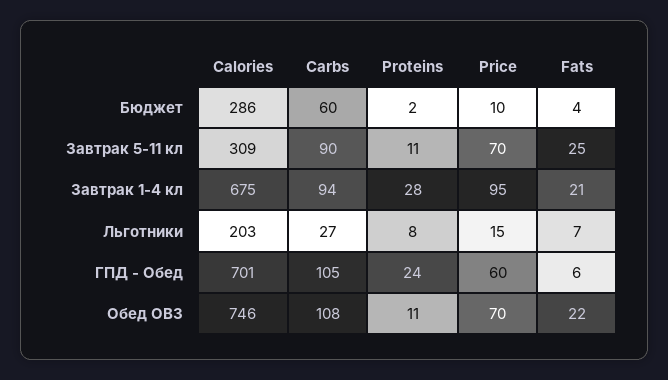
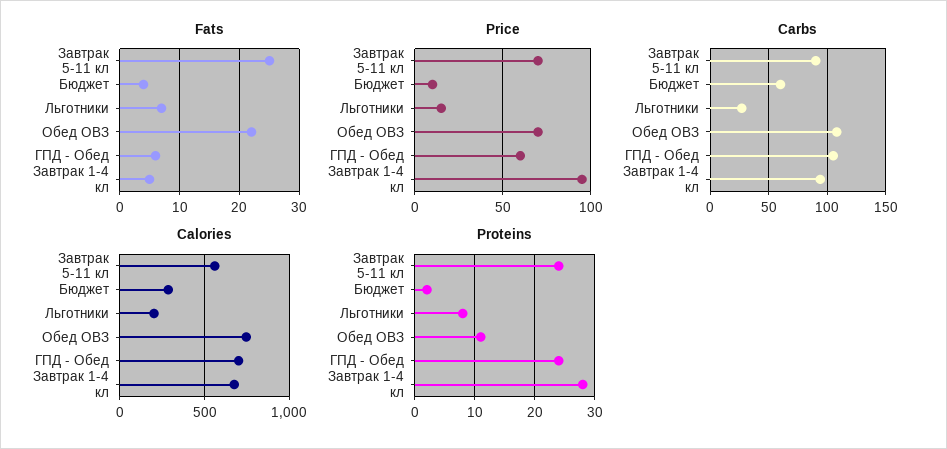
Calories, Завтрак 5-11 кл: 309 -> 550
Proteins, Завтрак 5-11 кл: 11 -> 25
Fats, Завтрак 1-4 кл: 21 -> 5

